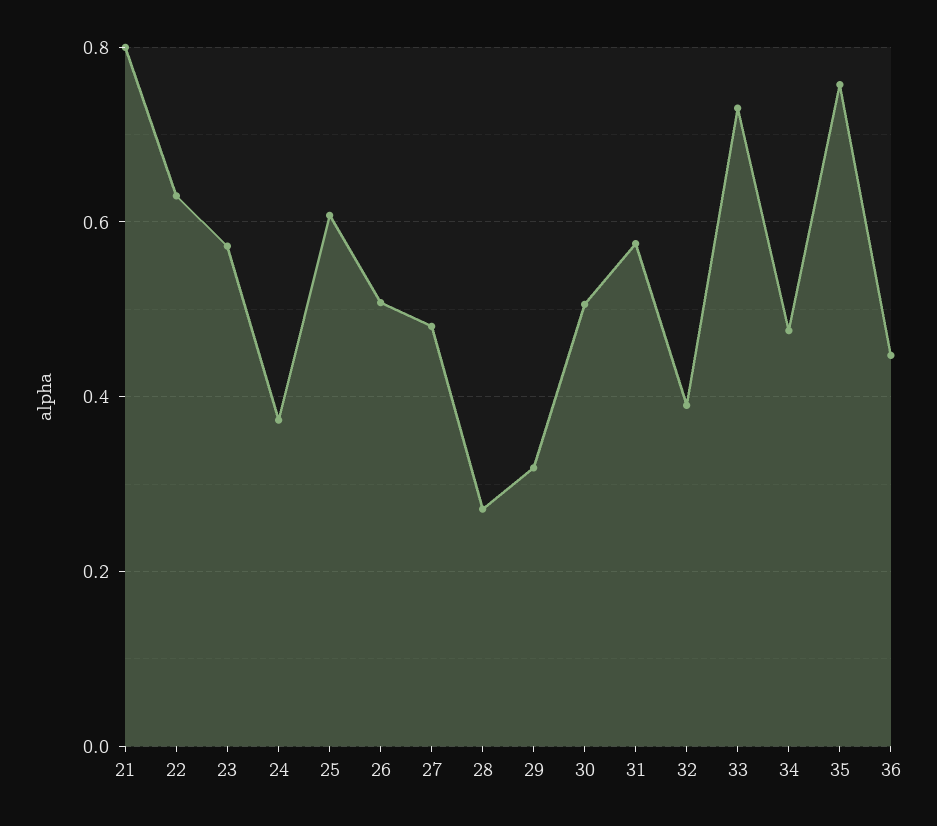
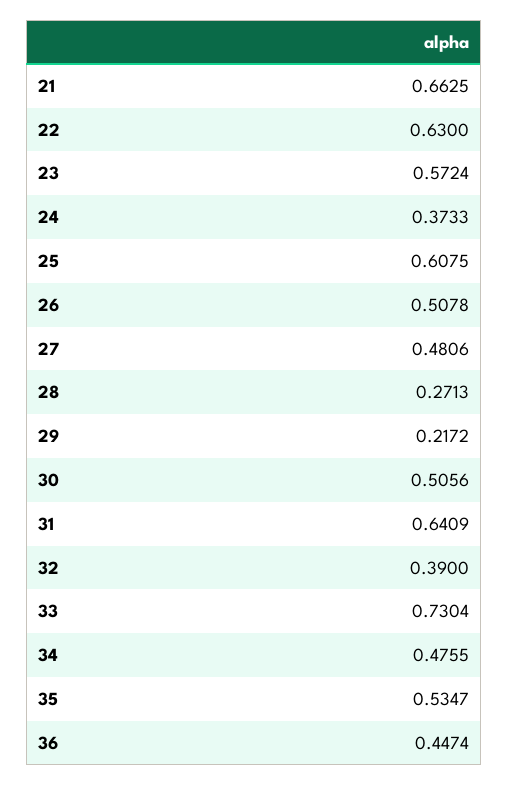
21: 0.8 -> 0.6625
29: 0.32 -> 0.2172
31: 0.58 -> 0.6409
35: 0.76 -> 0.5347

